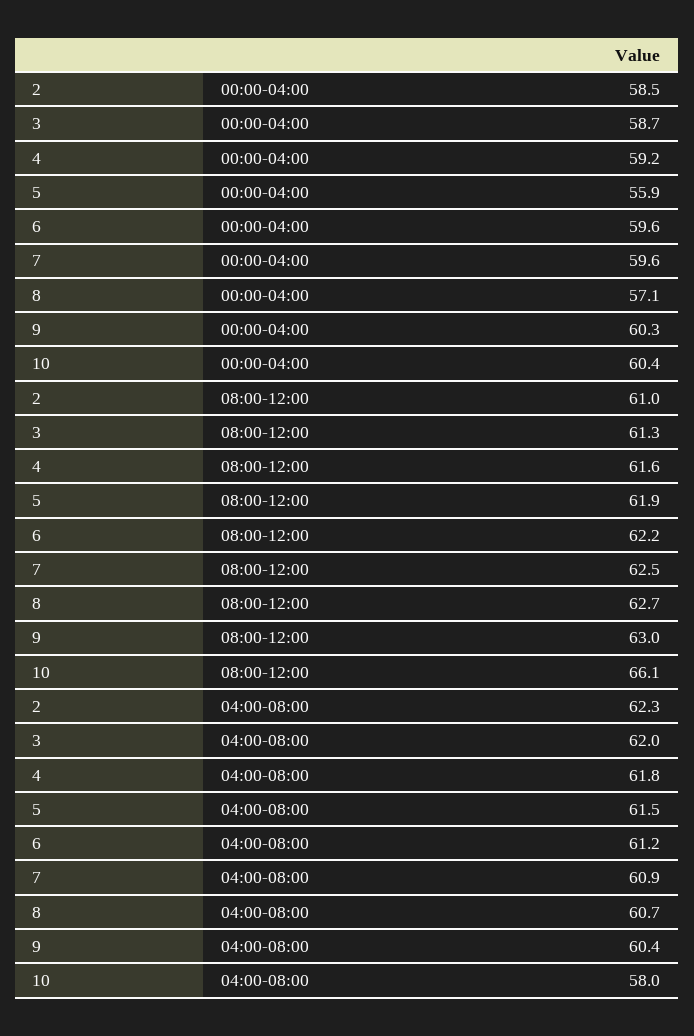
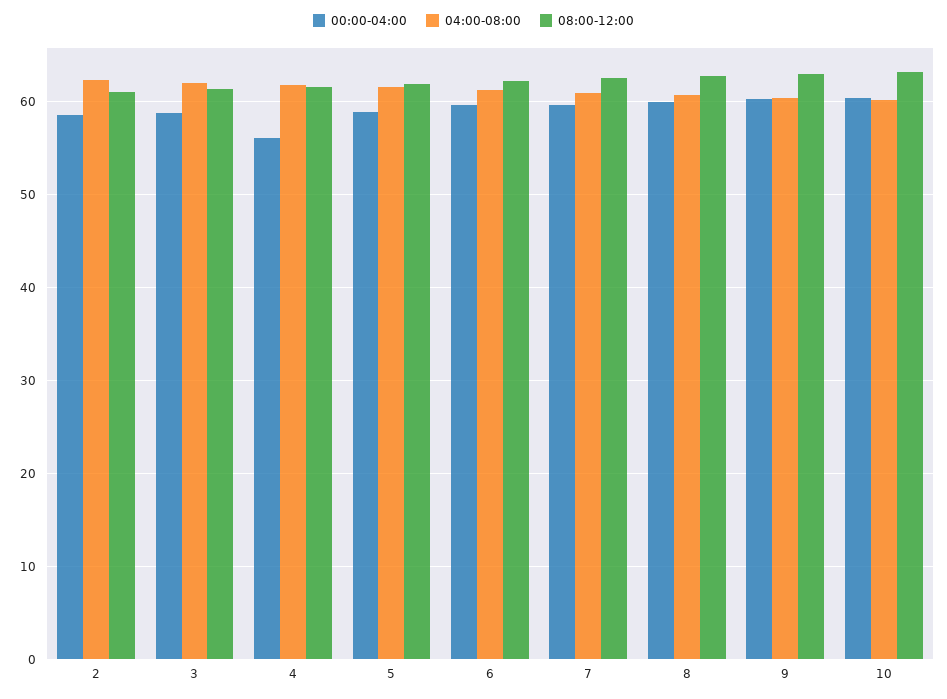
00:00-04:00, 4: 59.2 -> 56
00:00-04:00, 5: 55.9 -> 59
00:00-04:00, 8: 57.1 -> 60
08:00-12:00, 10: 66.1 -> 63
04:00-08:00, 10: 58 -> 60

